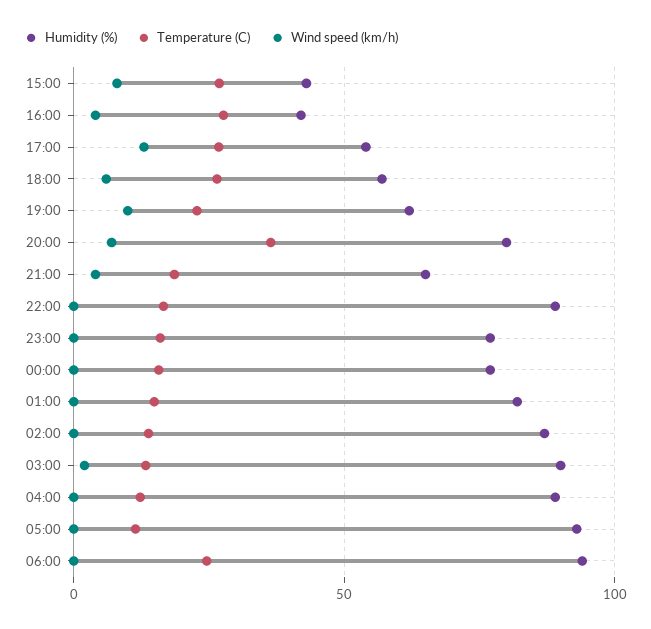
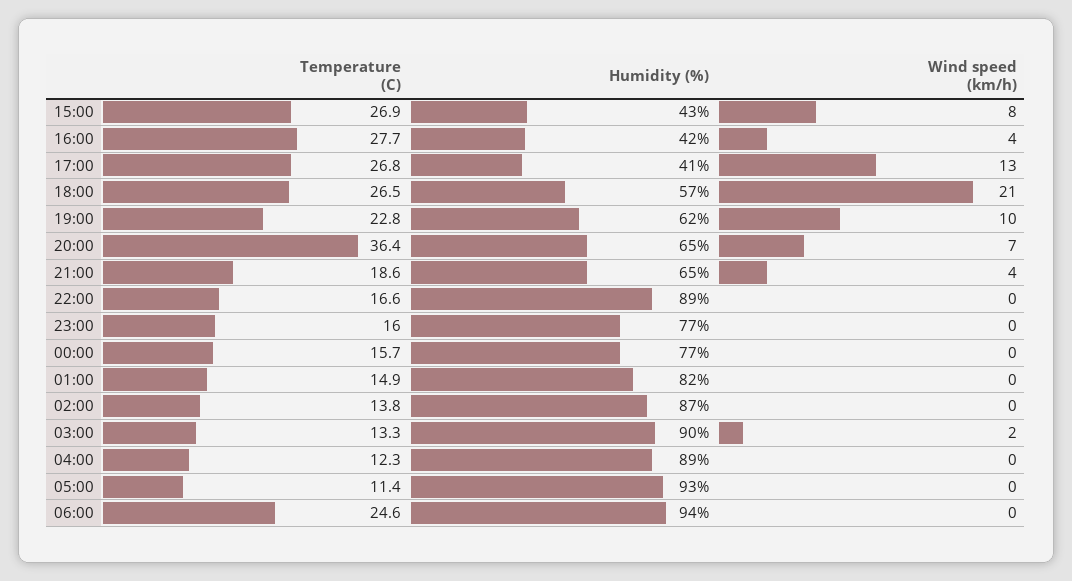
Humidity (%), 17:00: 55 -> 41
Wind speed (km/h), 18:00: 5 -> 21
Humidity (%), 20:00: 80 -> 65

